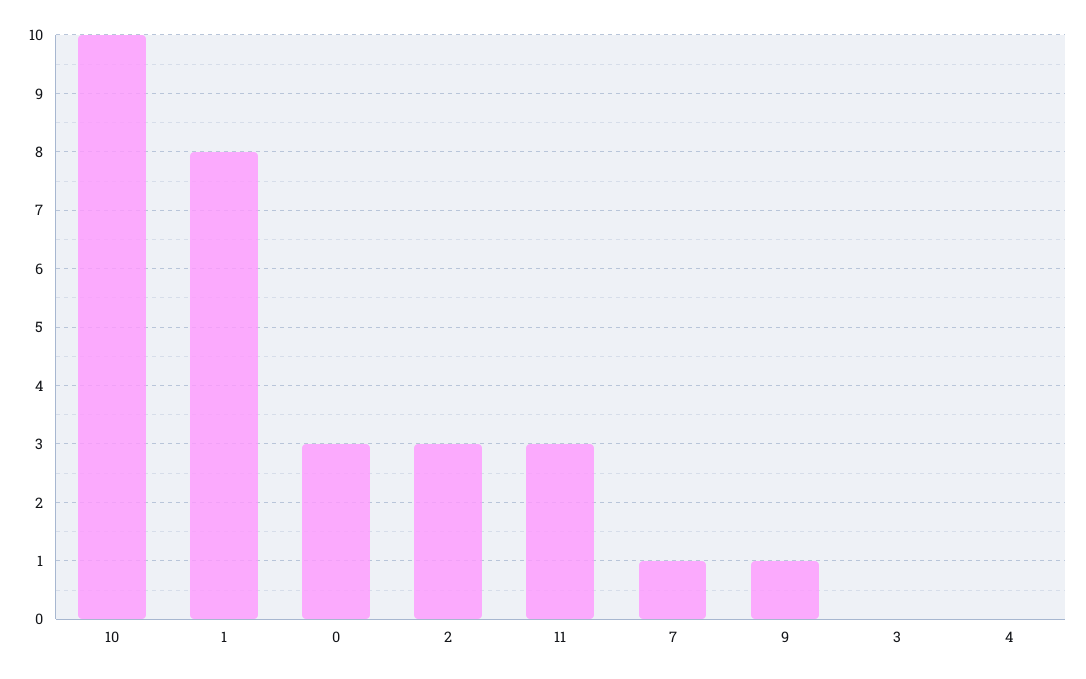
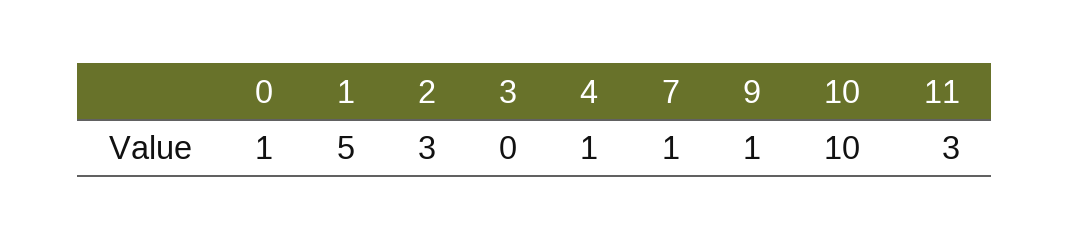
1: 8 -> 5
0: 3 -> 1
4: 0 -> 1

